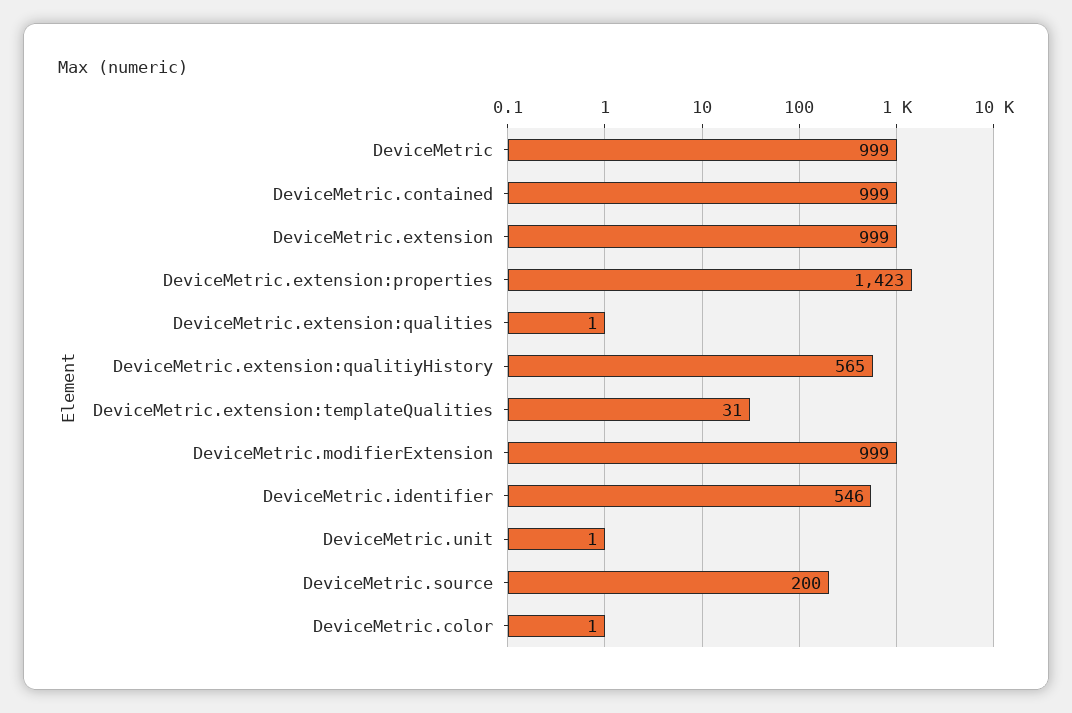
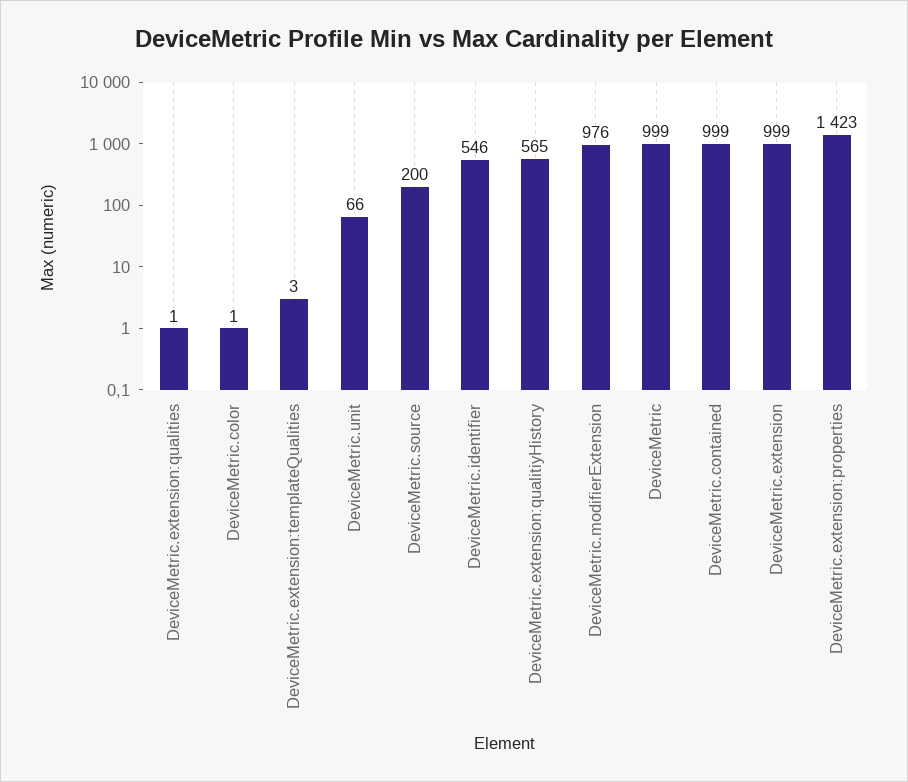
DeviceMetric.extension:templateQualities: 31 -> 3
DeviceMetric.modifierExtension: 999 -> 976
DeviceMetric.unit: 1 -> 66

